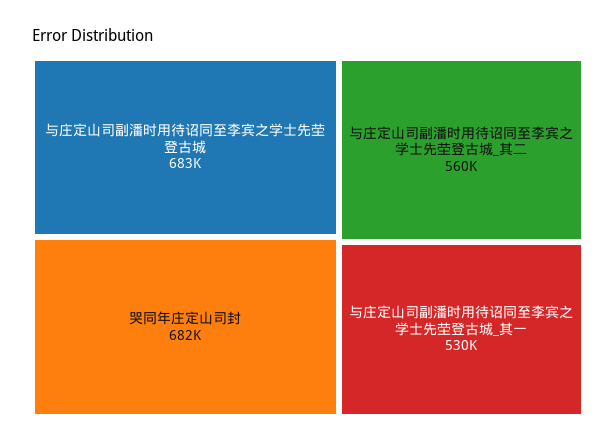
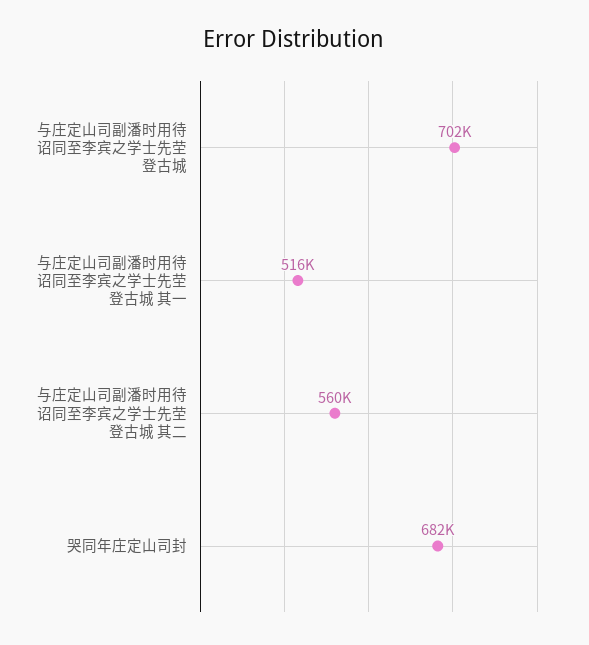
与庄定山司副潘时用待诏同至李宾之学士先茔登古城: 683000 -> 702000
与庄定山司副潘时用待诏同至李宾之学士先茔登古城_其一: 530000 -> 516000

